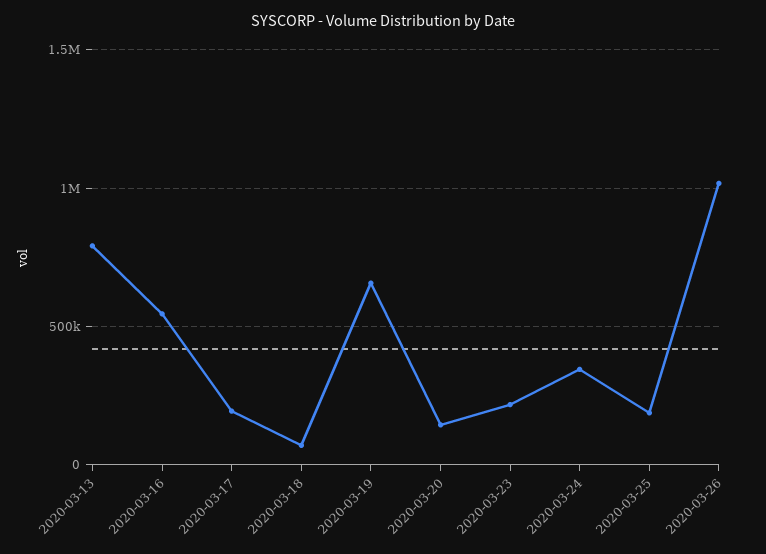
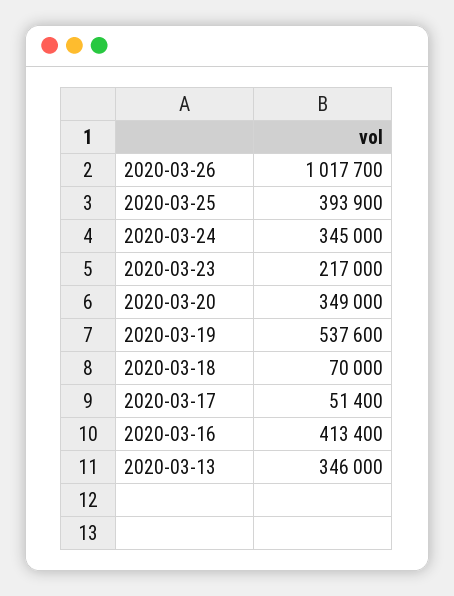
2020-03-13: 800000 -> 346000
2020-03-16: 550000 -> 413400
2020-03-17: 200000 -> 51400
2020-03-19: 650000 -> 537600
2020-03-20: 150000 -> 349000
2020-03-25: 200000 -> 393900

